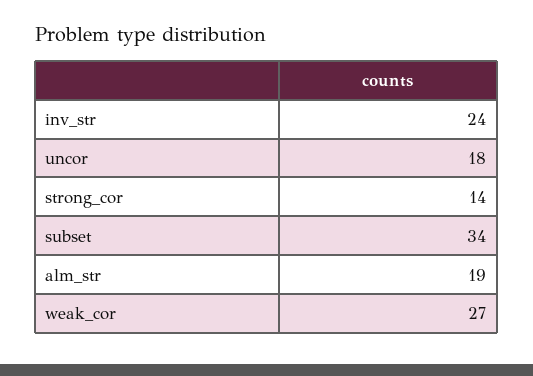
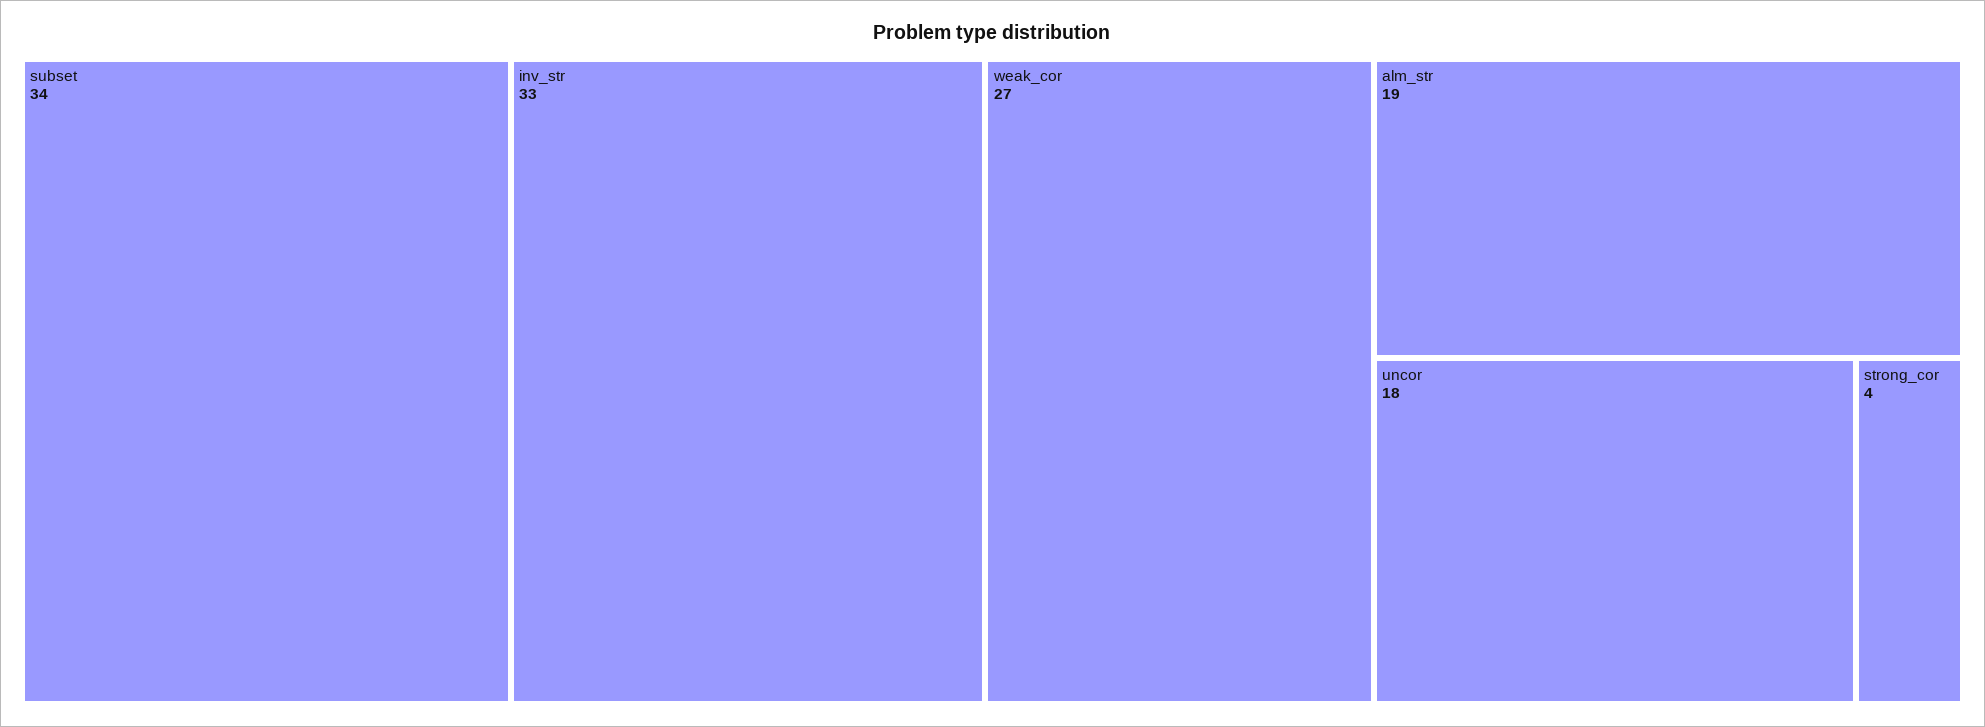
inv_str: 24 -> 33
strong_cor: 14 -> 4

